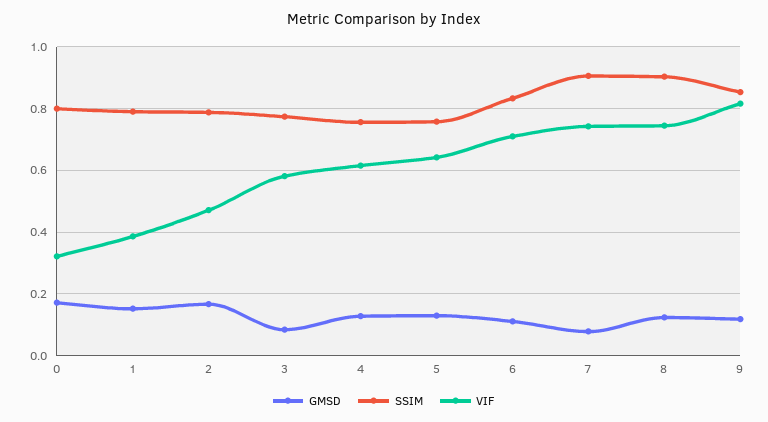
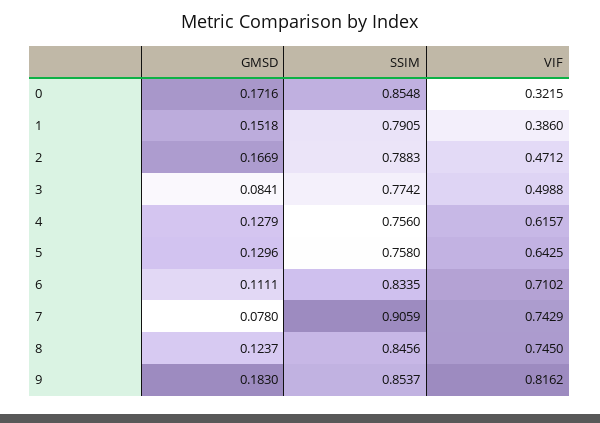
SSIM, 0: 0.8 -> 0.8548
VIF, 3: 0.58 -> 0.4988
SSIM, 8: 0.9 -> 0.8456
GMSD, 9: 0.12 -> 0.183

